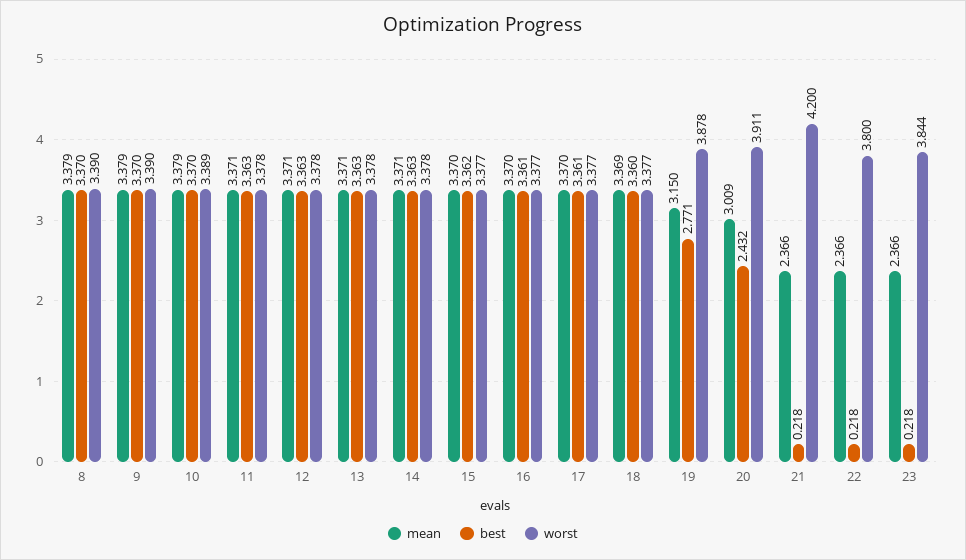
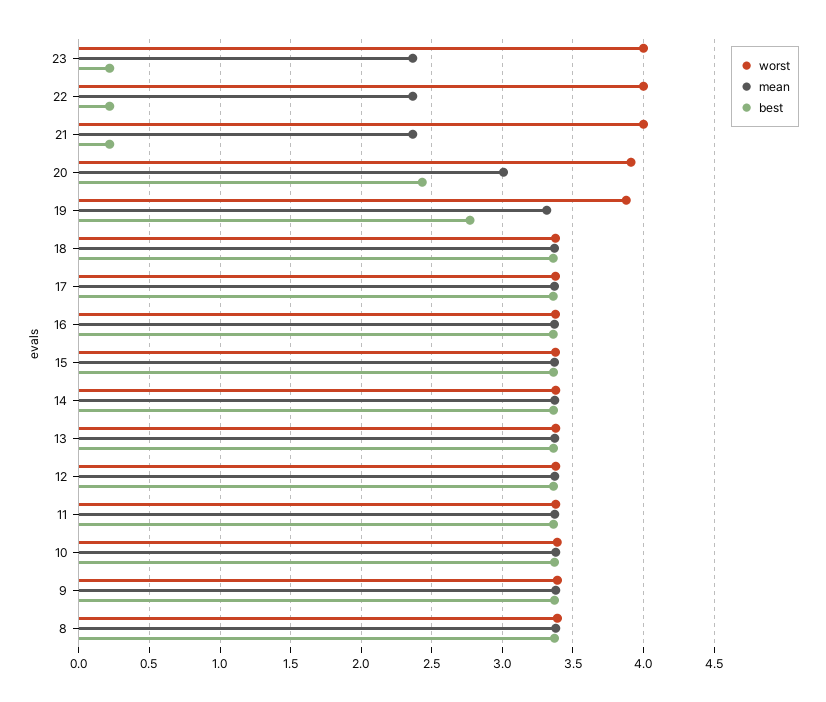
mean, 19: 3.15 -> 3.3
worst, 21: 4.2 -> 4
worst, 22: 3.8 -> 4
worst, 23: 3.844 -> 4

